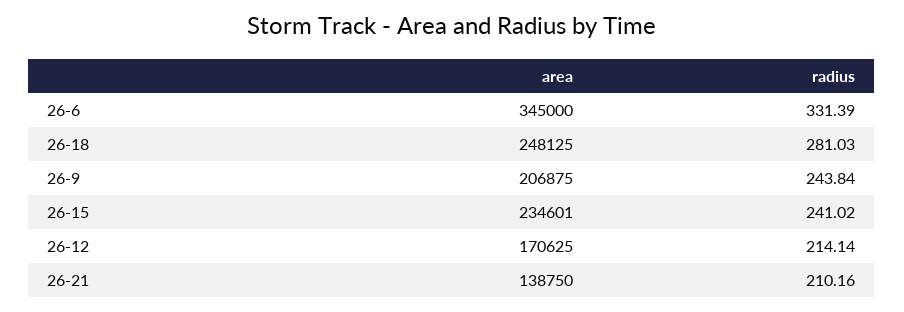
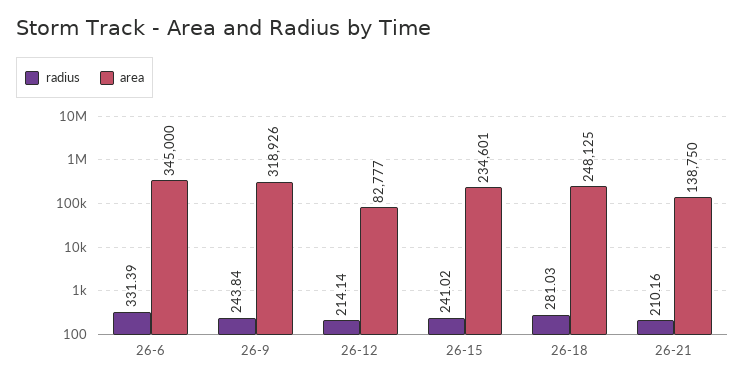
area, 26-9: 206875 -> 318926
area, 26-12: 170625 -> 82777

